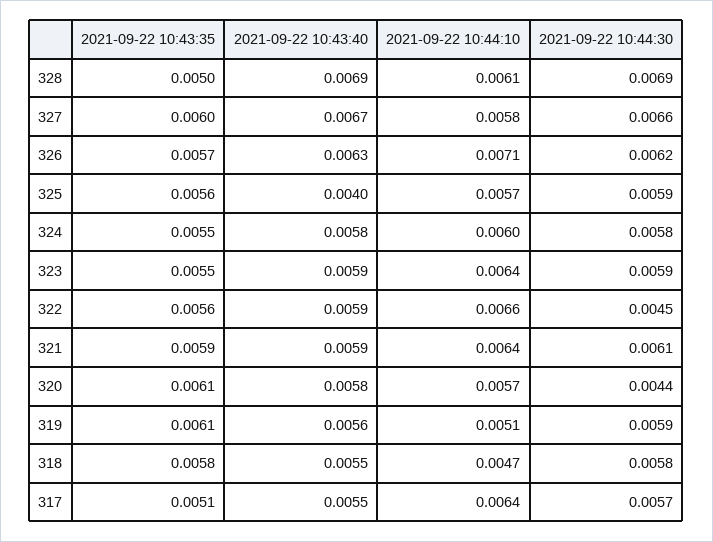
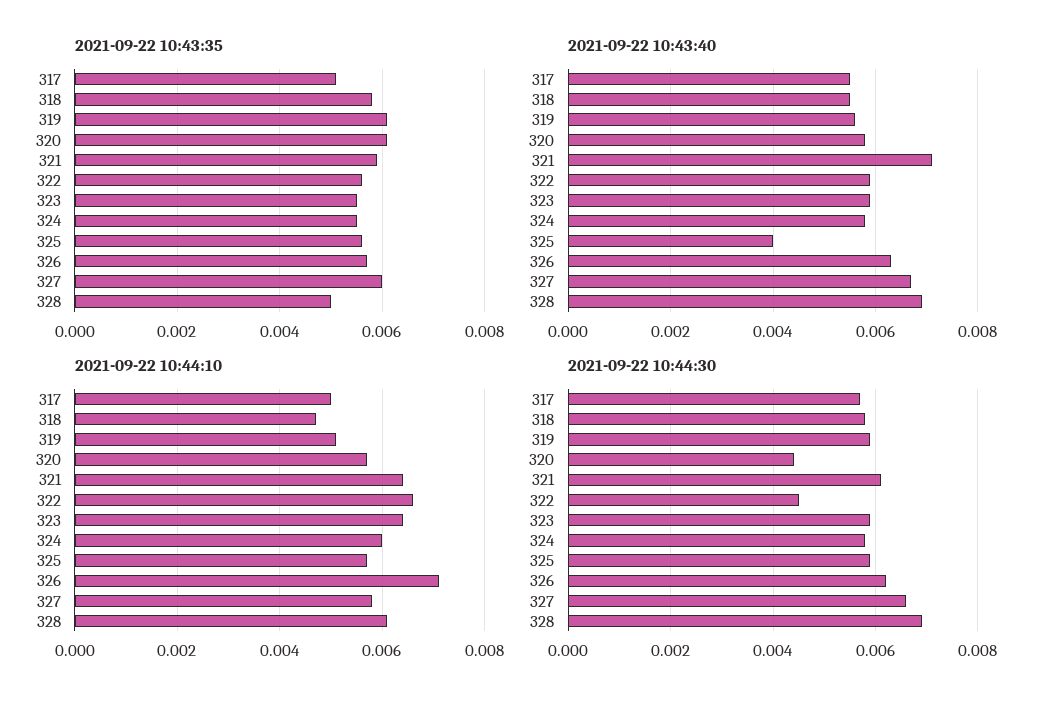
2021-09-22 10:43:40, 321: 0.0059 -> 0.007
2021-09-22 10:44:10, 317: 0.0064 -> 0.005

